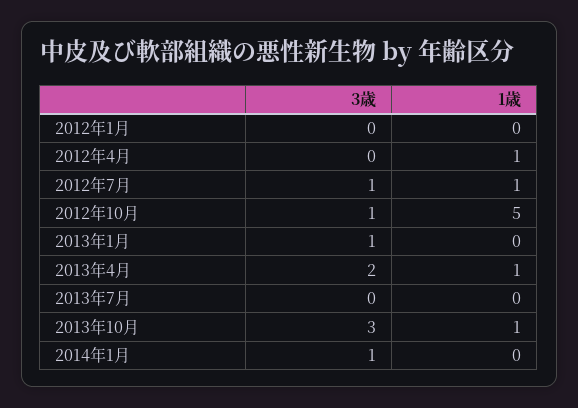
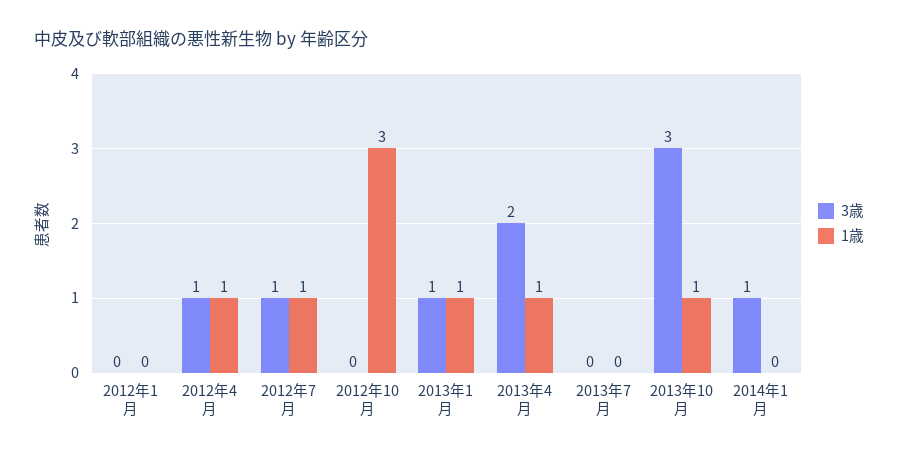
3歳, 2012年4月: 0 -> 1
3歳, 2012年10月: 1 -> 0
1歳, 2012年10月: 5 -> 3
1歳, 2013年1月: 0 -> 1

